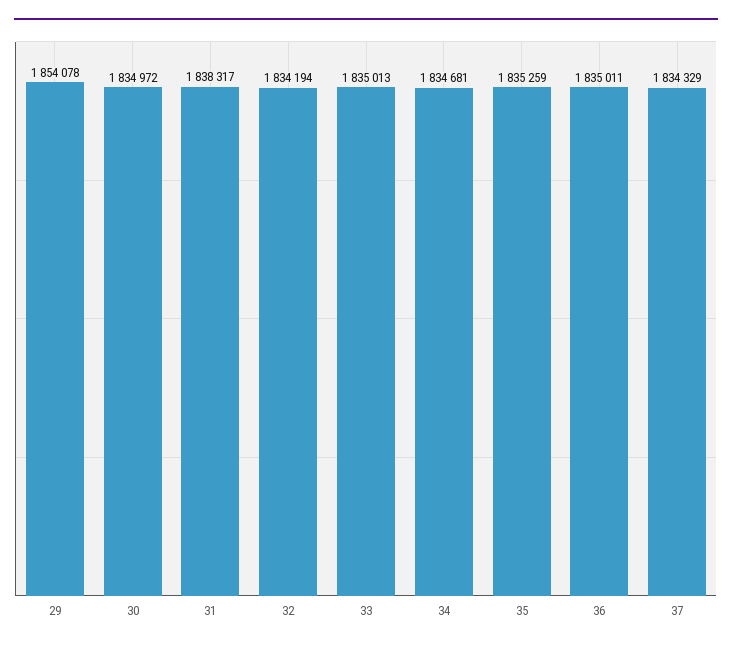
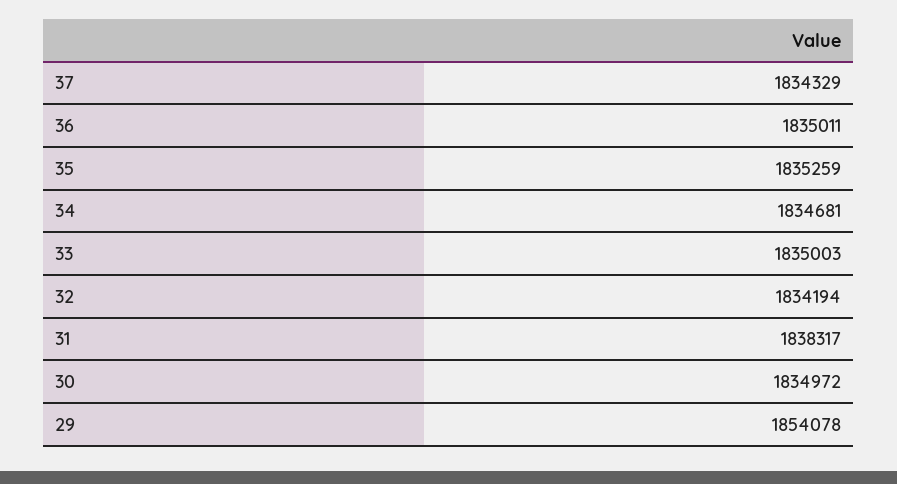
33: 1835013 -> 1835003

